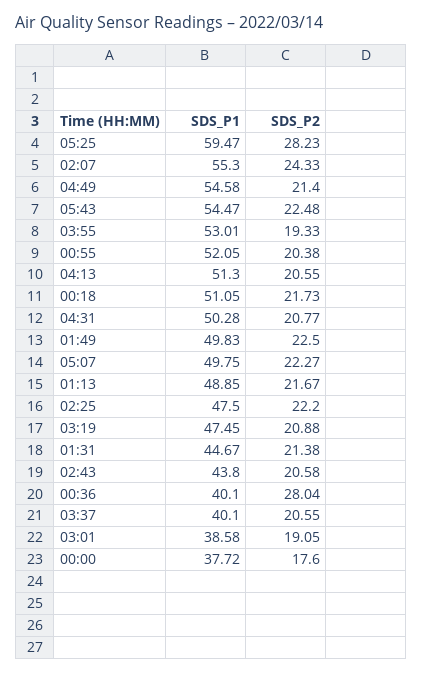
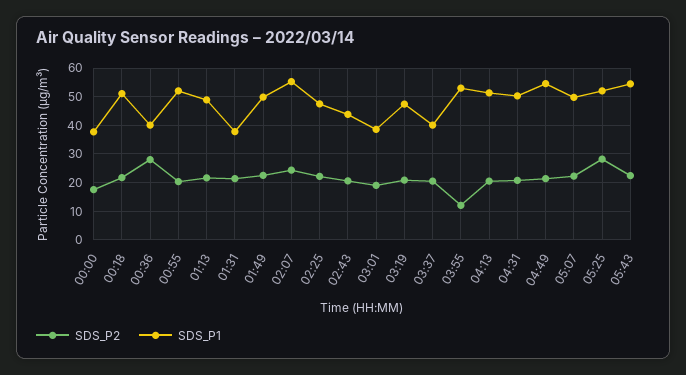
SDS_P1, 05:25: 59.47 -> 52.5
SDS_P2, 03:55: 19.33 -> 12.5
SDS_P1, 01:31: 44.67 -> 37.5

